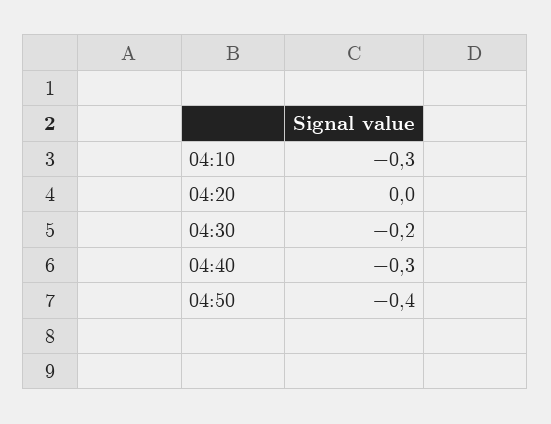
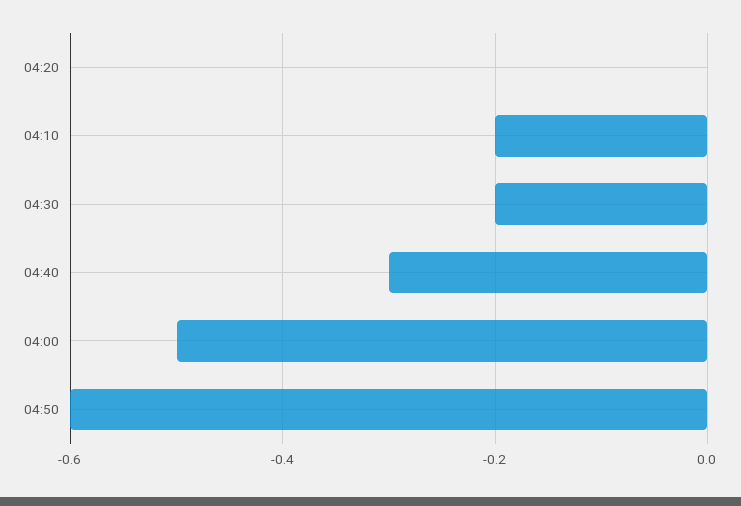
04:10: -0.3 -> -0.2
04:50: -0.4 -> -0.6
04:00: none -> -0.5

